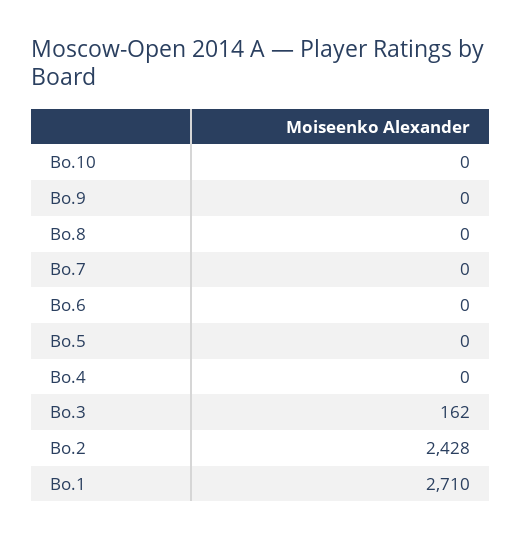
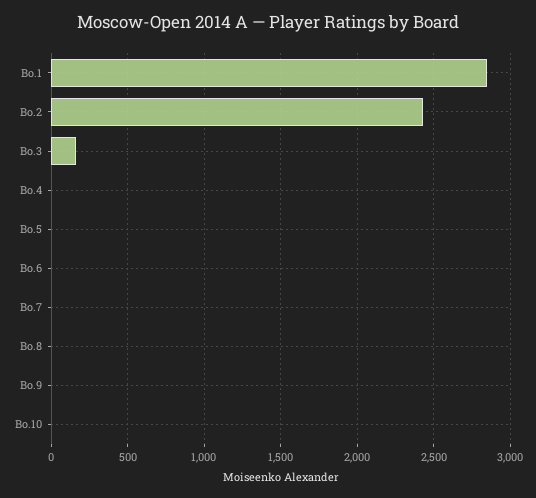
Bo.1: 2710 -> 2850

